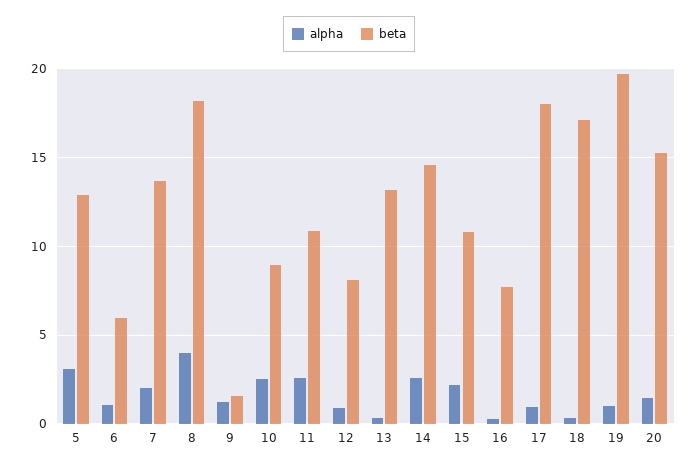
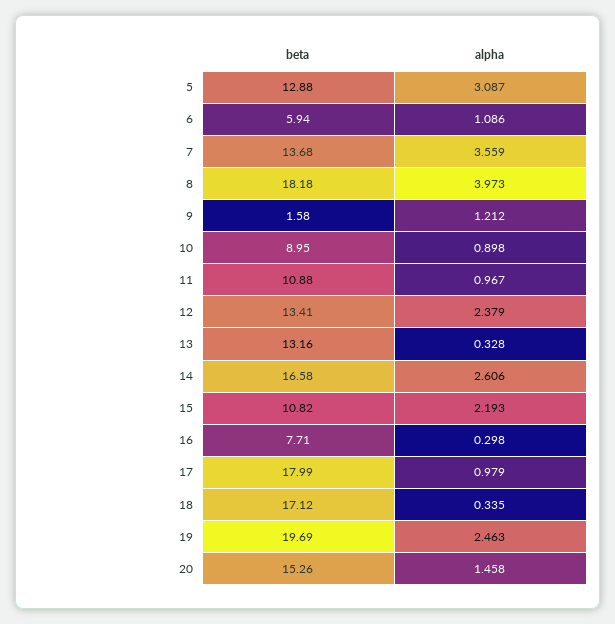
alpha, 7: 2 -> 3.559
alpha, 10: 2.5 -> 0.898
alpha, 11: 2.5 -> 0.967
alpha, 12: 1 -> 2.379
beta, 12: 8 -> 13.41
beta, 14: 14.5 -> 16.58
alpha, 19: 1 -> 2.463

